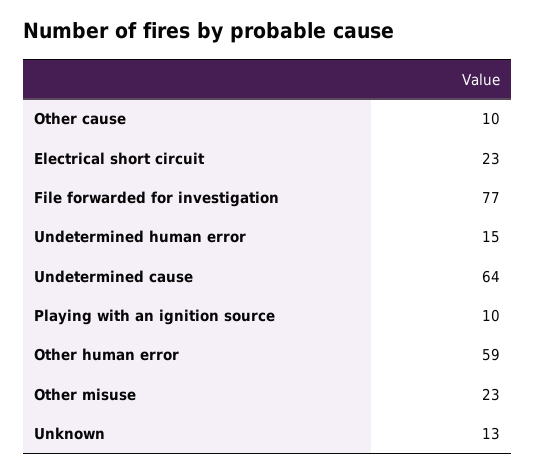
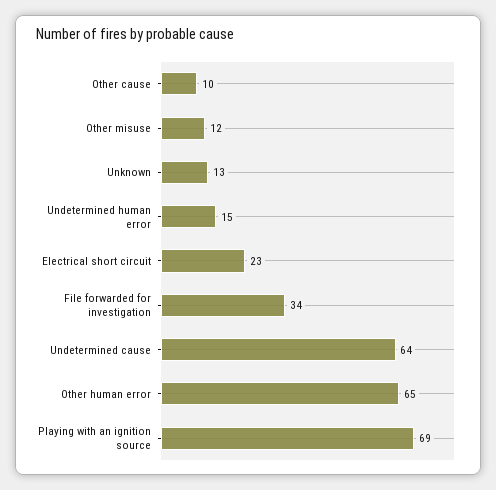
File forwarded for investigation: 77 -> 34
Playing with an ignition source: 10 -> 69
Other human error: 59 -> 65
Other misuse: 23 -> 12

